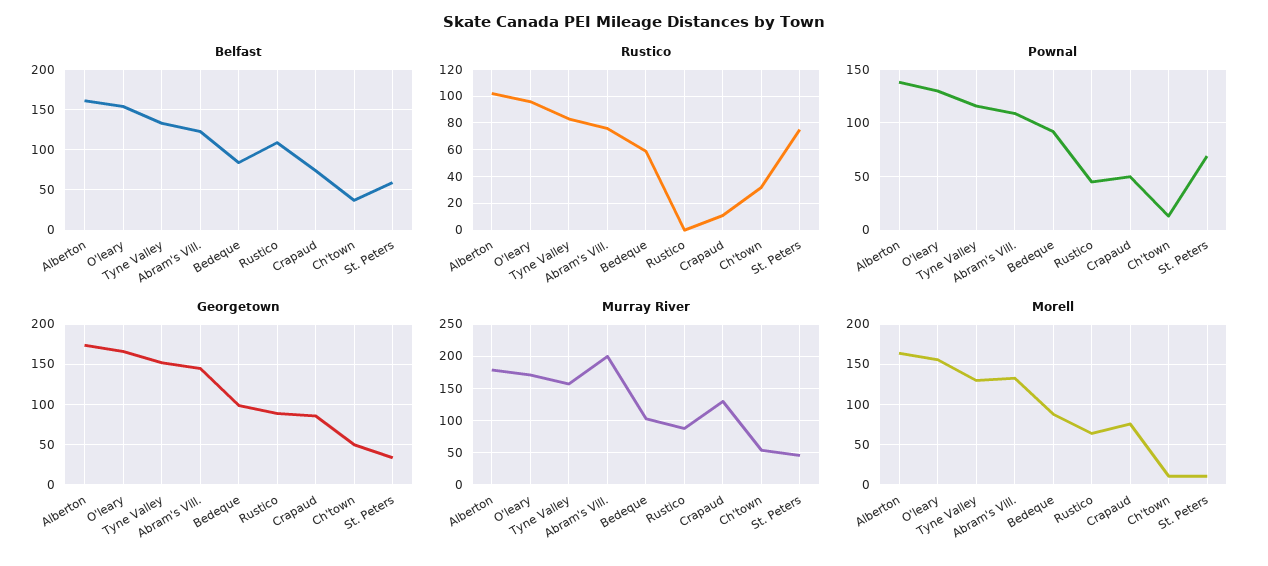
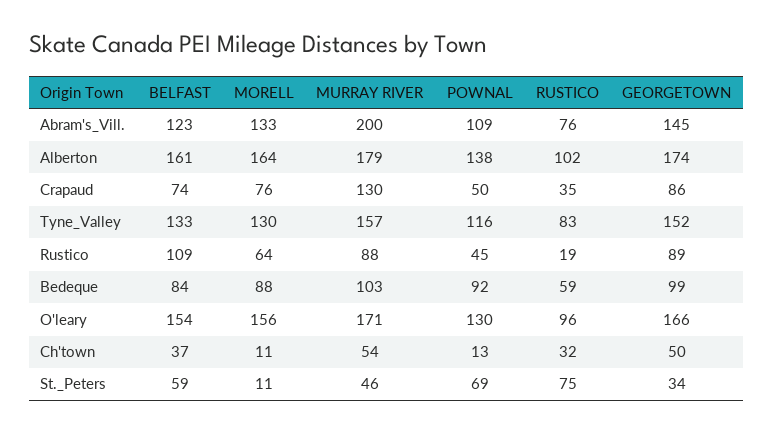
Rustico, Rustico: 0 -> 19
Rustico, Crapaud: 10 -> 35

